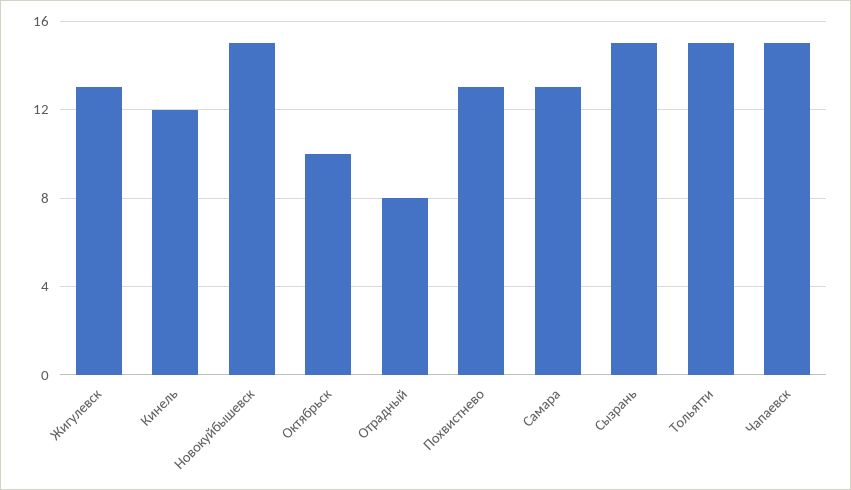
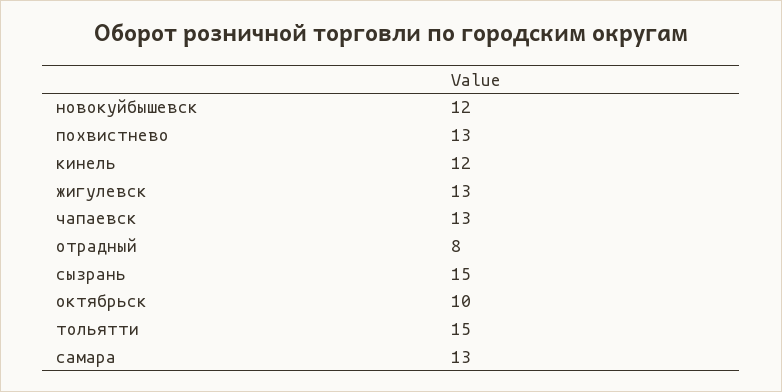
Новокуйбышевск: 15 -> 12
Чапаевск: 15 -> 13

